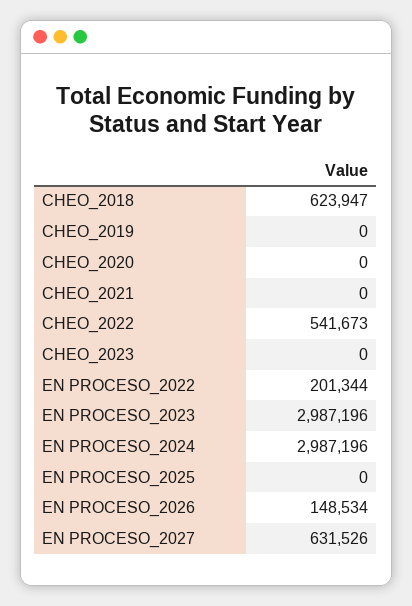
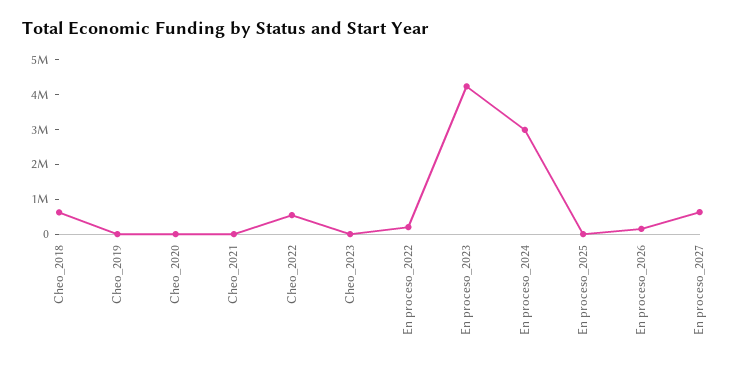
EN PROCESO_2023: 2987196 -> 4250000

